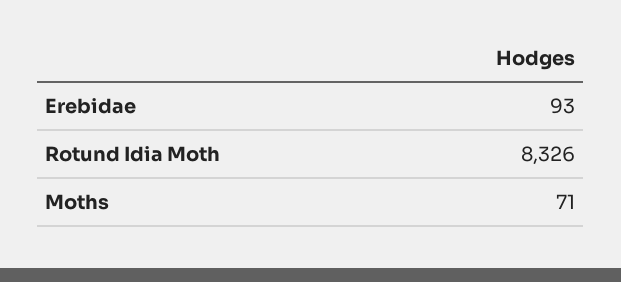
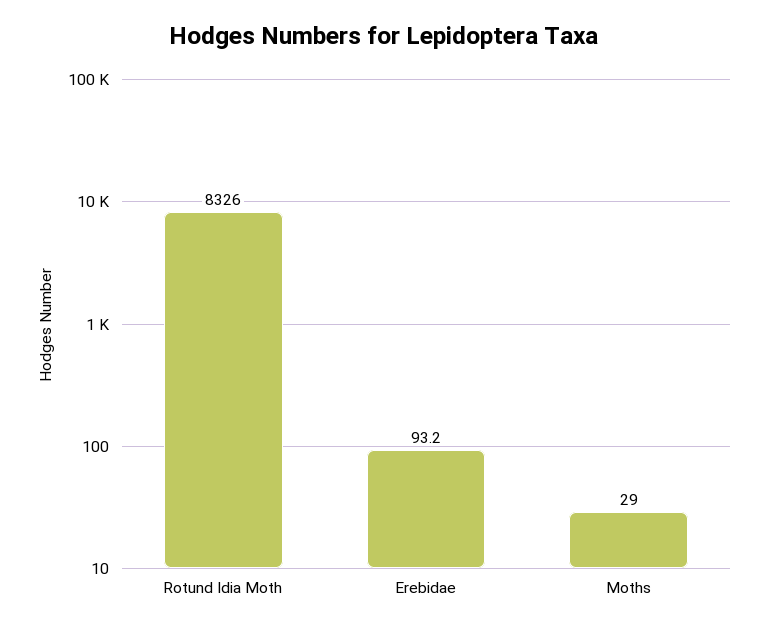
Moths: 71 -> 29

